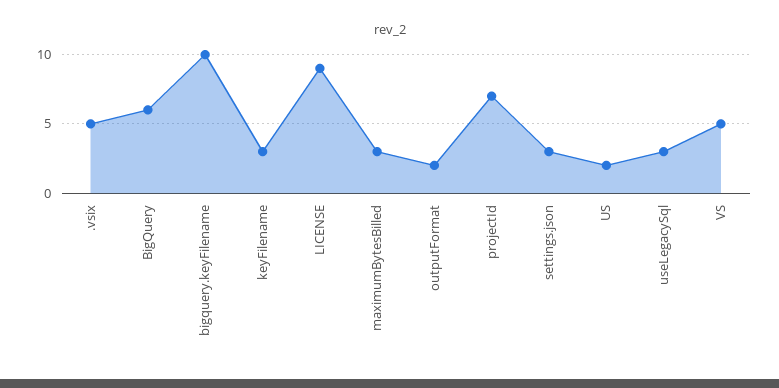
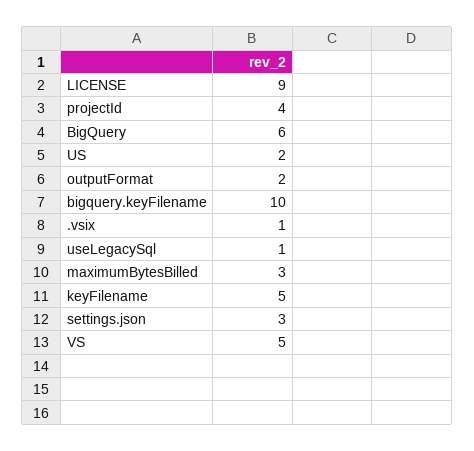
.vsix: 5 -> 1
keyFilename: 3 -> 5
projectId: 7 -> 4
useLegacySql: 3 -> 1

